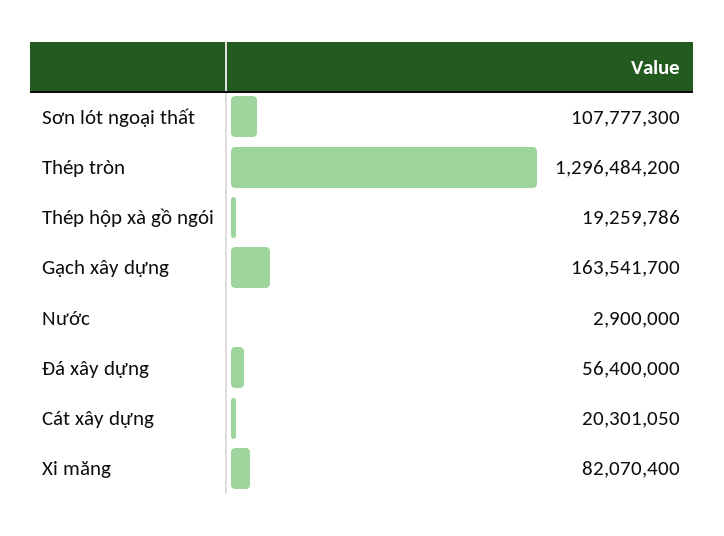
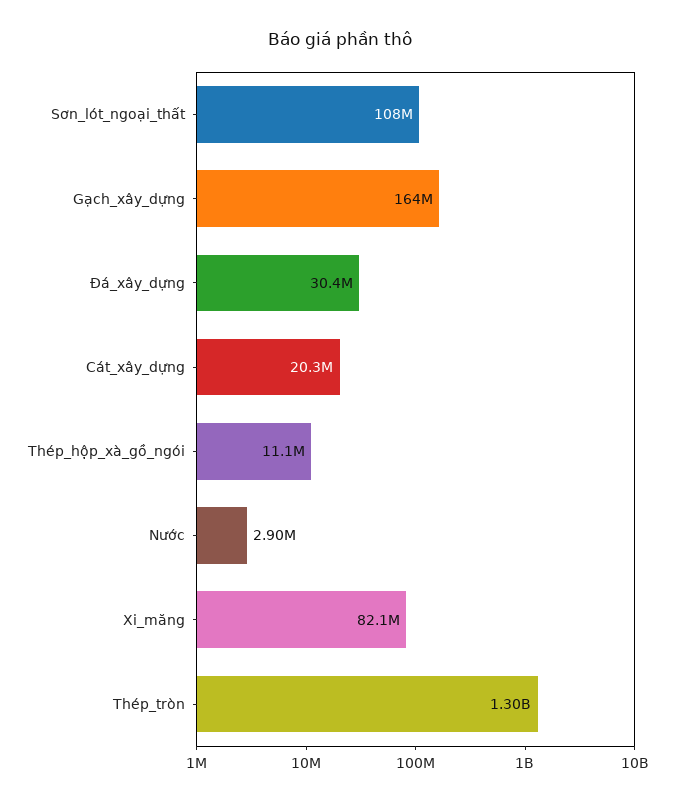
Thép hộp xà gồ ngói: 19259786 -> 11100000
Đá xây dựng: 56400000 -> 30400000

